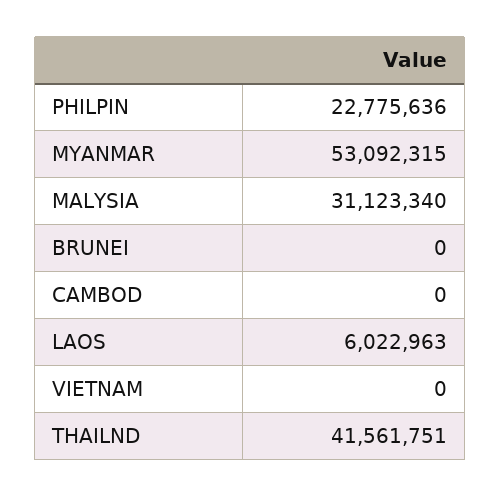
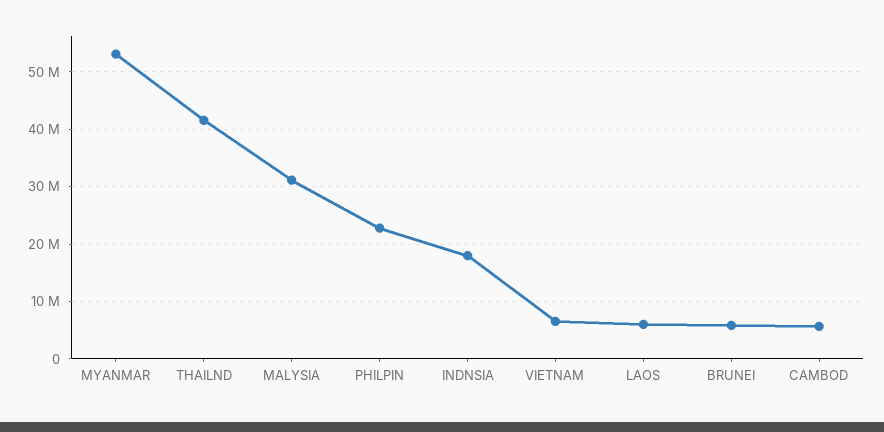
BRUNEI: 0 -> 6000000
CAMBOD: 0 -> 6000000
VIETNAM: 0 -> 6000000
INDNSIA: none -> 18000000

